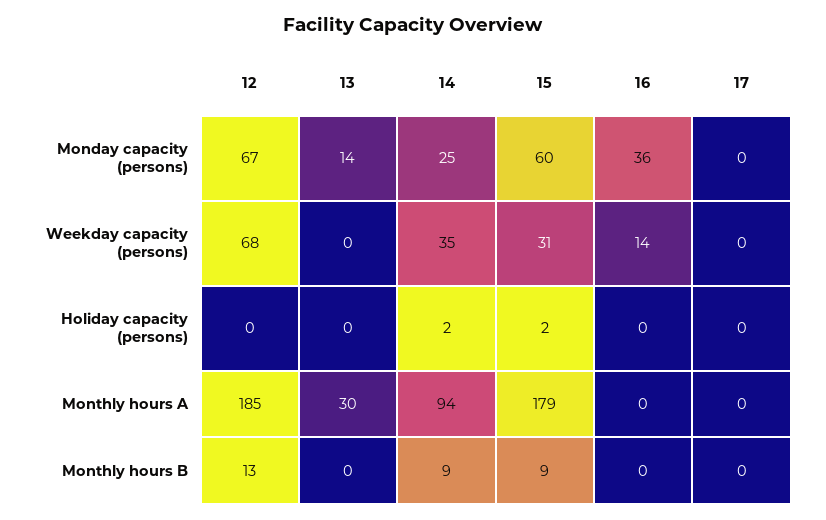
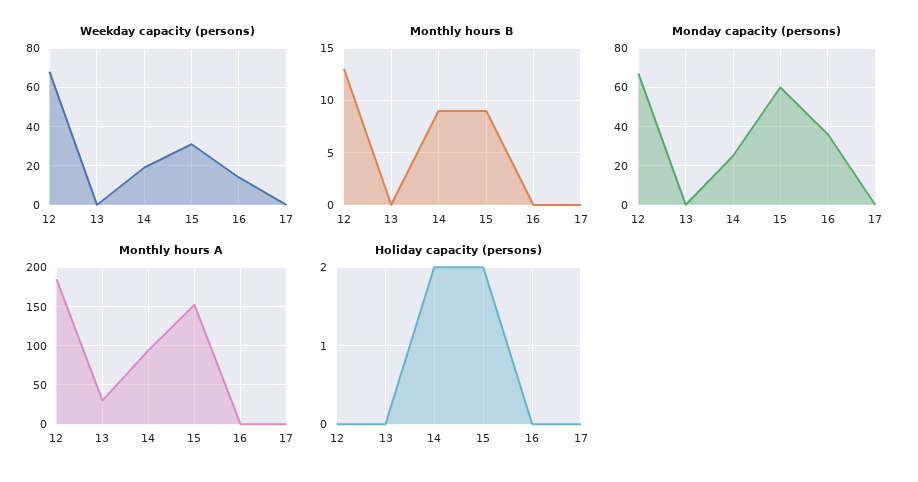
Monday capacity (persons), 13: 14 -> 0
Weekday capacity (persons), 14: 35 -> 20
Monthly hours A, 15: 179 -> 150

